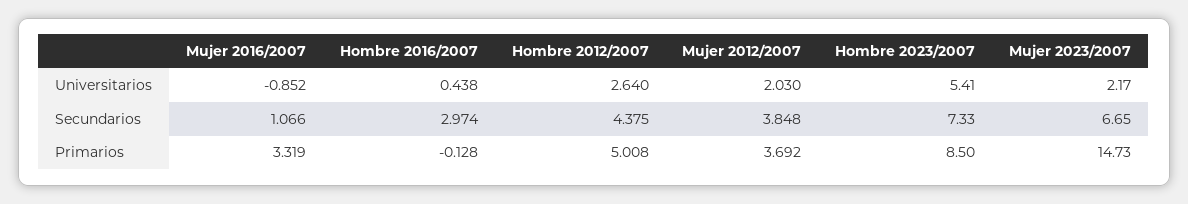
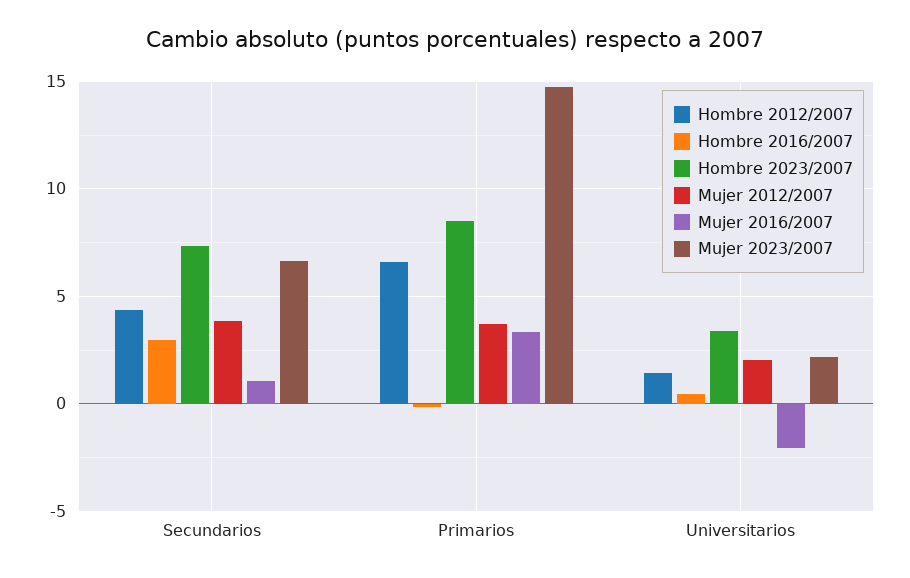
Mujer 2016/2007, Universitarios: -0.852 -> -2
Hombre 2012/2007, Universitarios: 2.64 -> 1.5
Hombre 2023/2007, Universitarios: 5.41 -> 3.5
Hombre 2012/2007, Primarios: 5.008 -> 6.5

